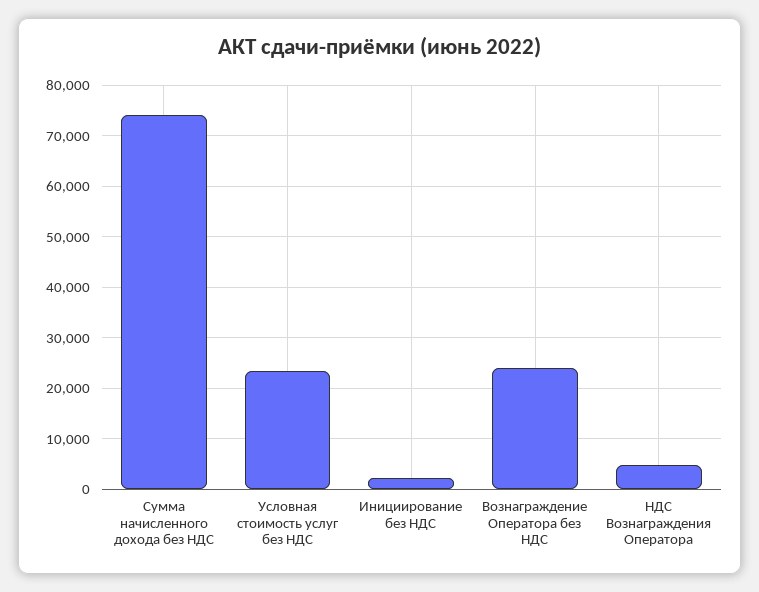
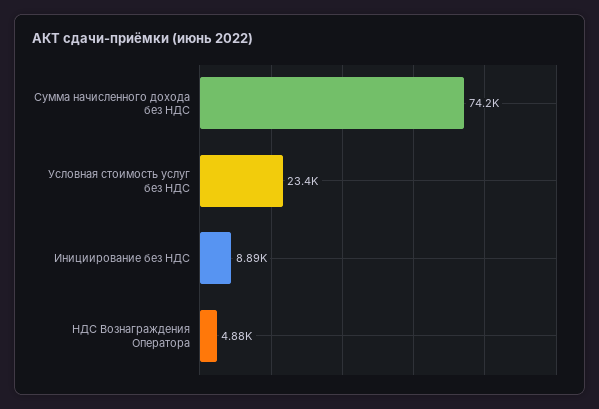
Инициирование без НДС: 2000 -> 8890
Вознаграждение Оператора без НДС: 24000 -> none

